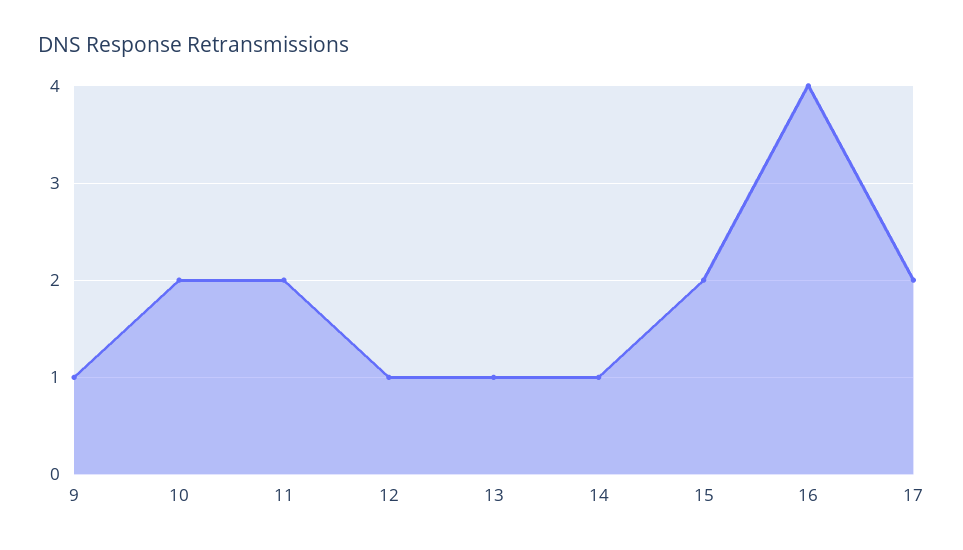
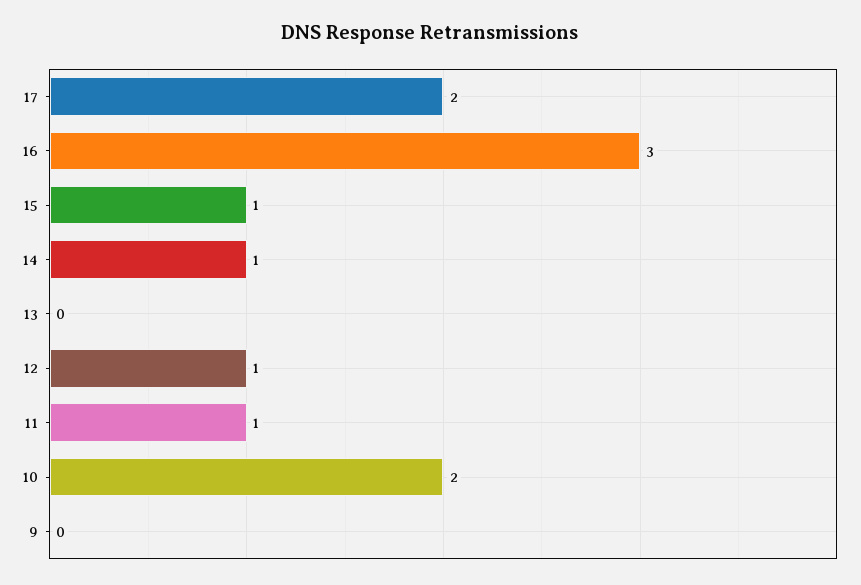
9: 1 -> 0
11: 2 -> 1
13: 1 -> 0
15: 2 -> 1
16: 4 -> 3

